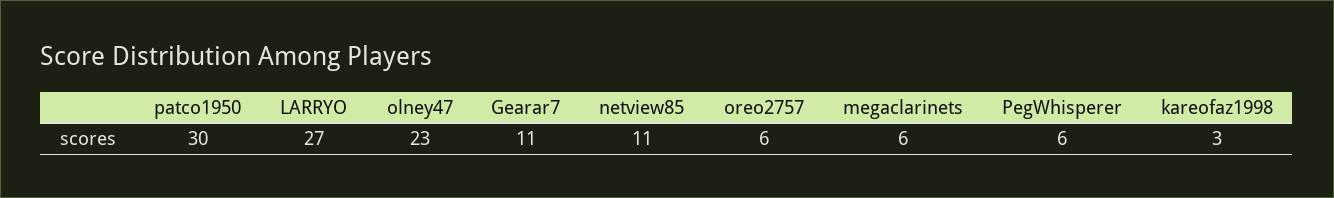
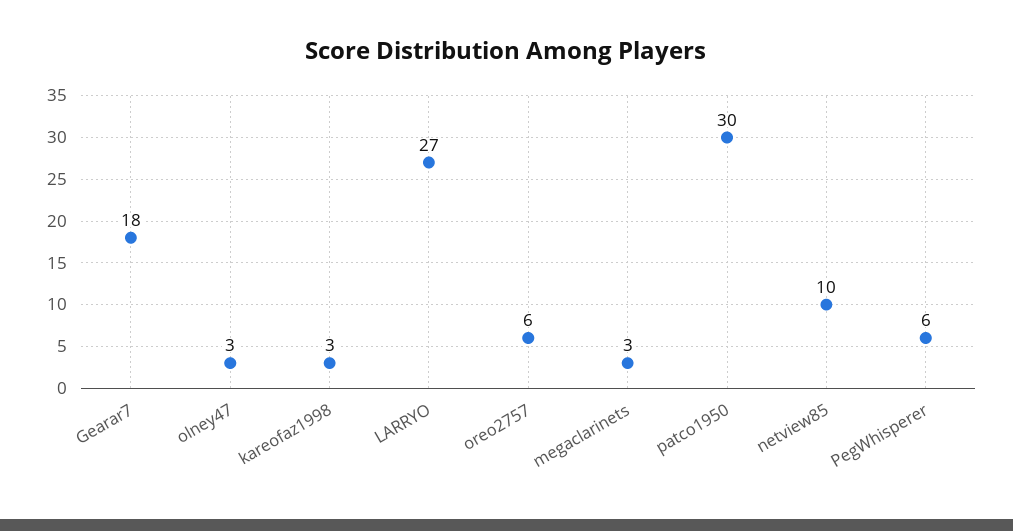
olney47: 23 -> 3
Gearar7: 11 -> 18
netview85: 11 -> 10
megaclarinets: 6 -> 3

